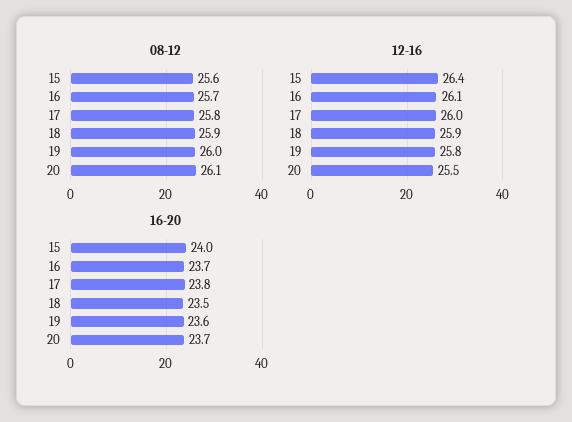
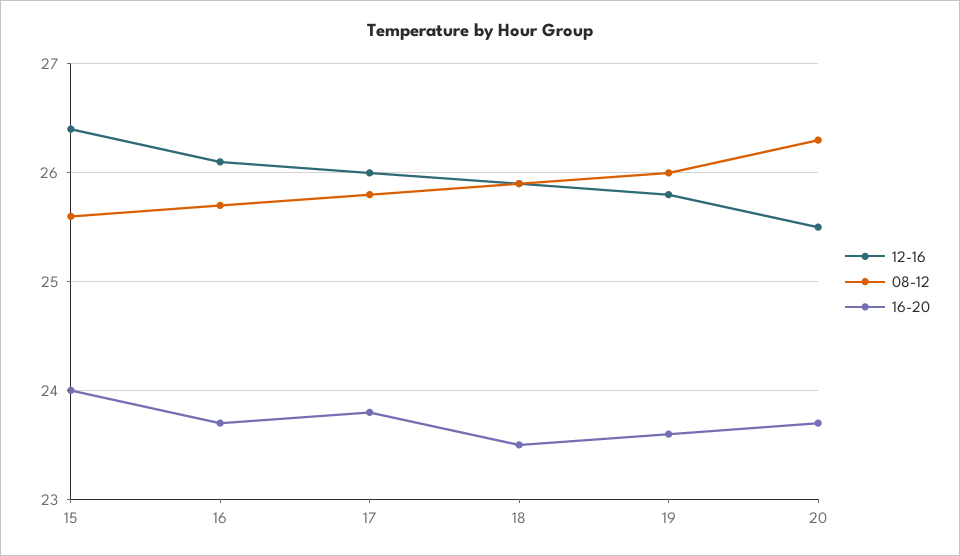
08-12, 20: 26.1 -> 26.3

